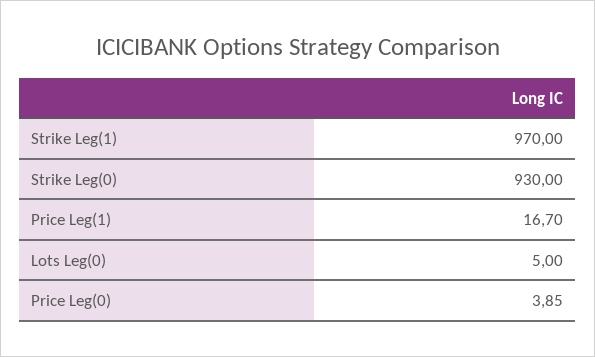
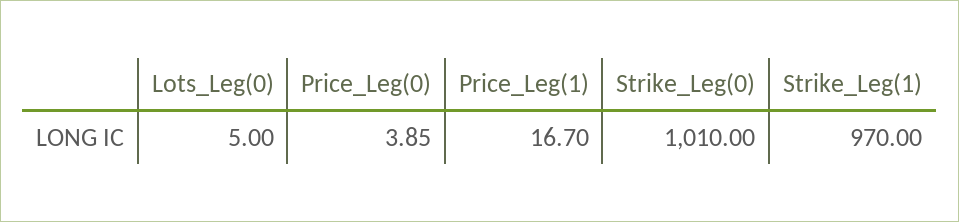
Strike Leg(0): 930 -> 1010

